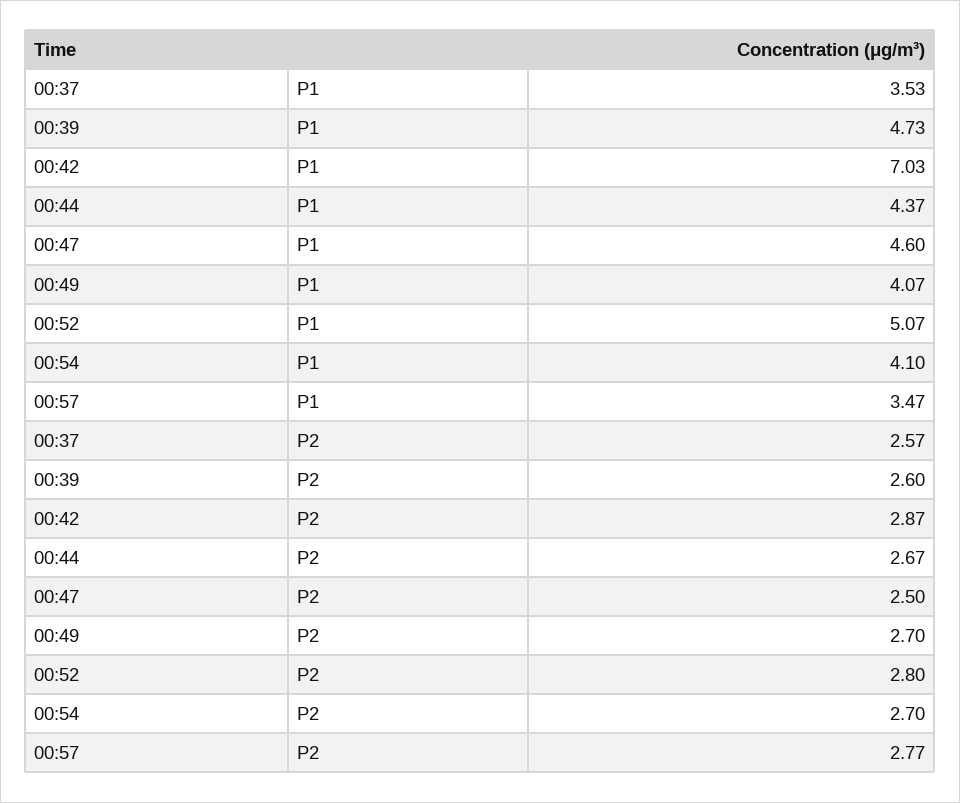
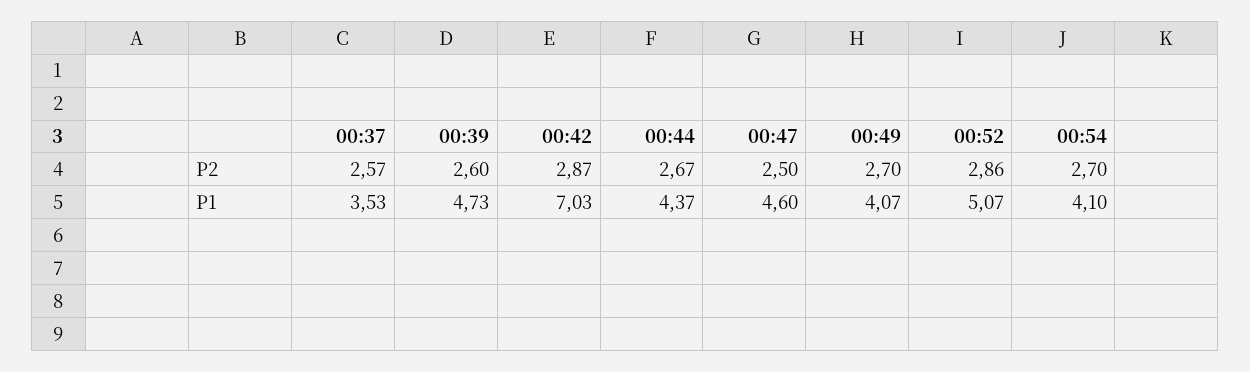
00:57, P1: 3.47 -> none
00:52, P2: 2.8 -> 2.86
00:57, P2: 2.77 -> none

